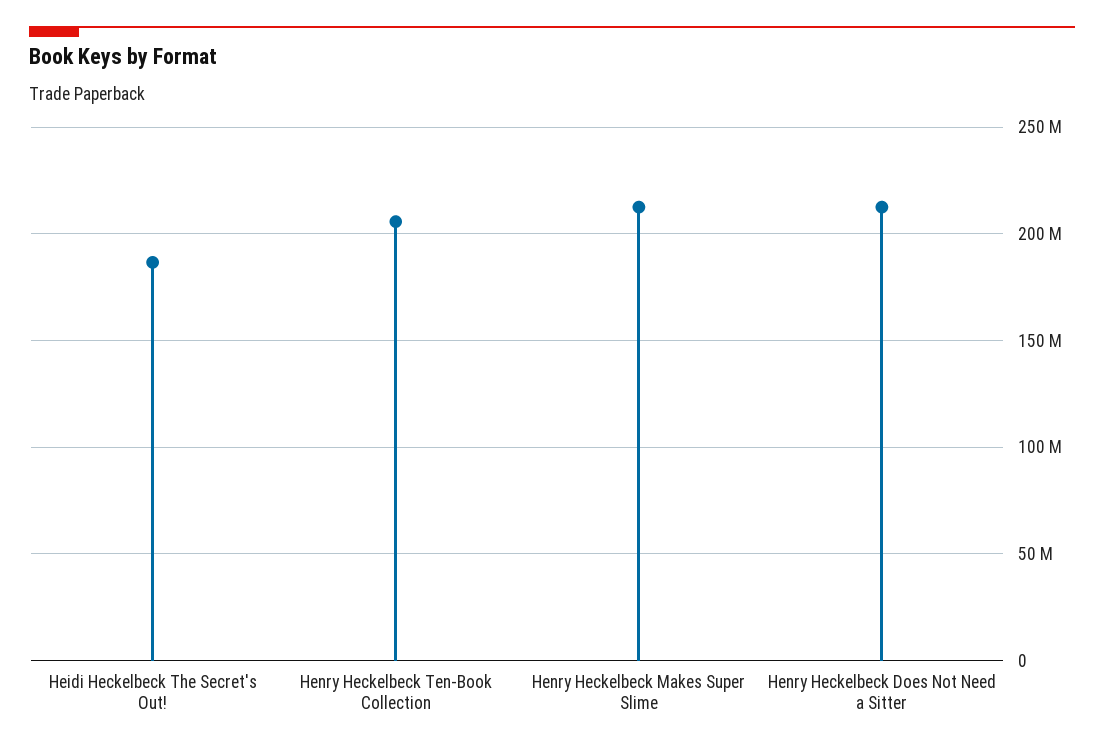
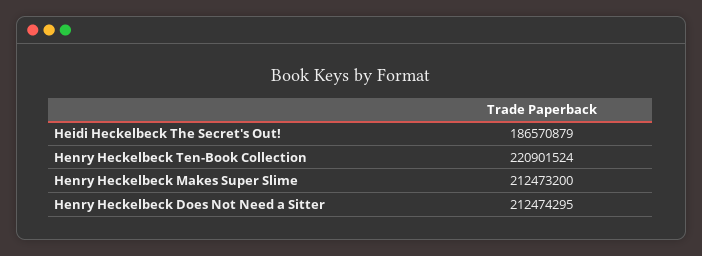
Henry Heckelbeck Ten-Book Collection: 205000000 -> 220901524

